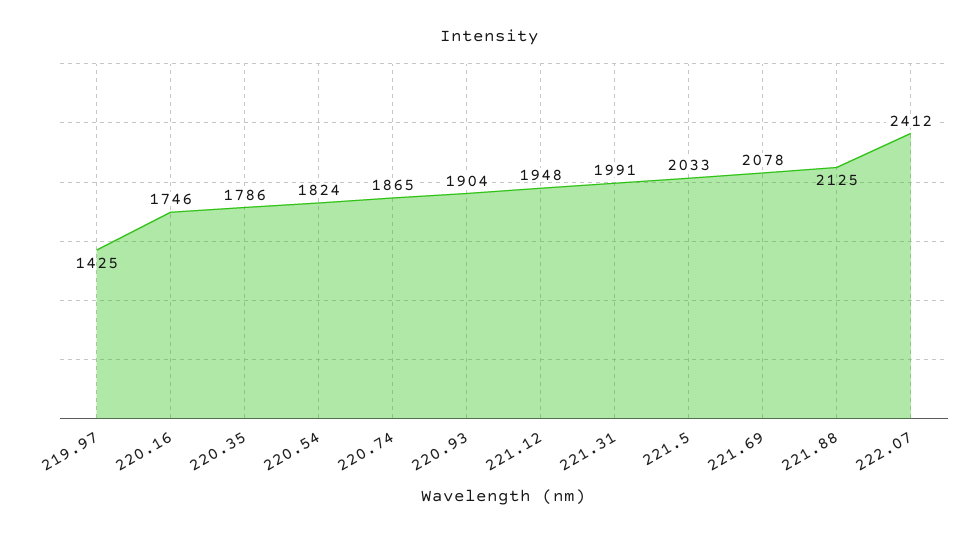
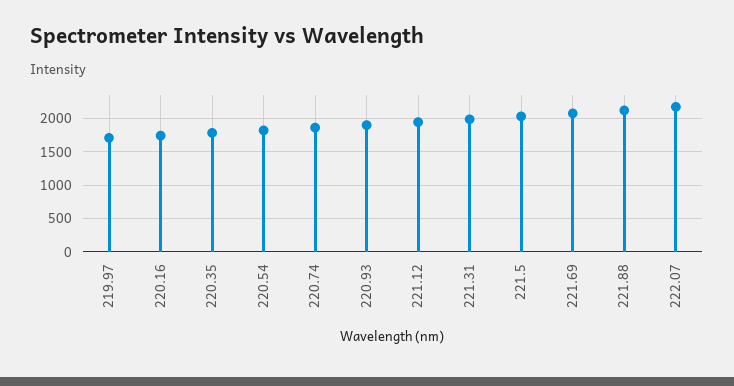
219.97: 1425 -> 1700
222.07: 2412 -> 2200

